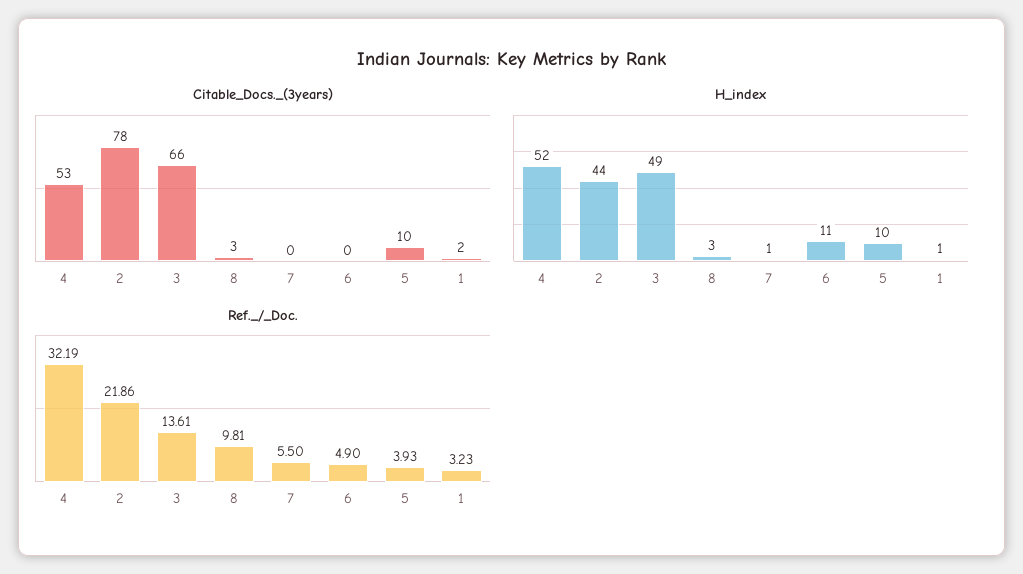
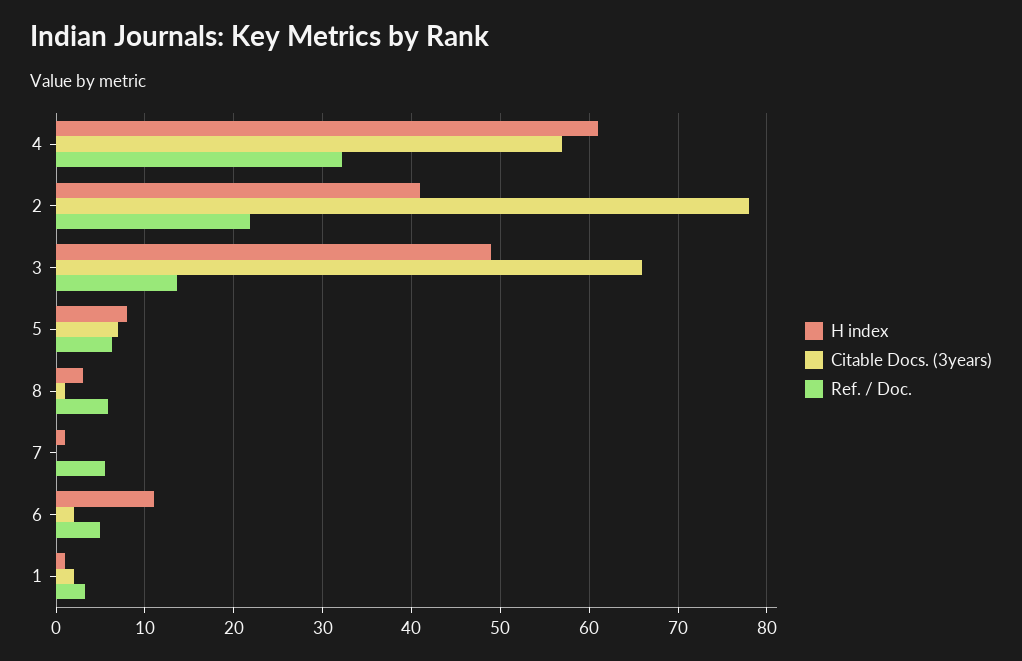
Citable_Docs._(3years), 4: 53 -> 57
Citable_Docs._(3years), 8: 3 -> 1
Citable_Docs._(3years), 6: 0 -> 2
Citable_Docs._(3years), 5: 10 -> 7
H_index, 4: 52 -> 61
H_index, 2: 44 -> 41
H_index, 5: 10 -> 8
Ref._/_Doc., 8: 9.81 -> 6
Ref._/_Doc., 5: 3.93 -> 6

